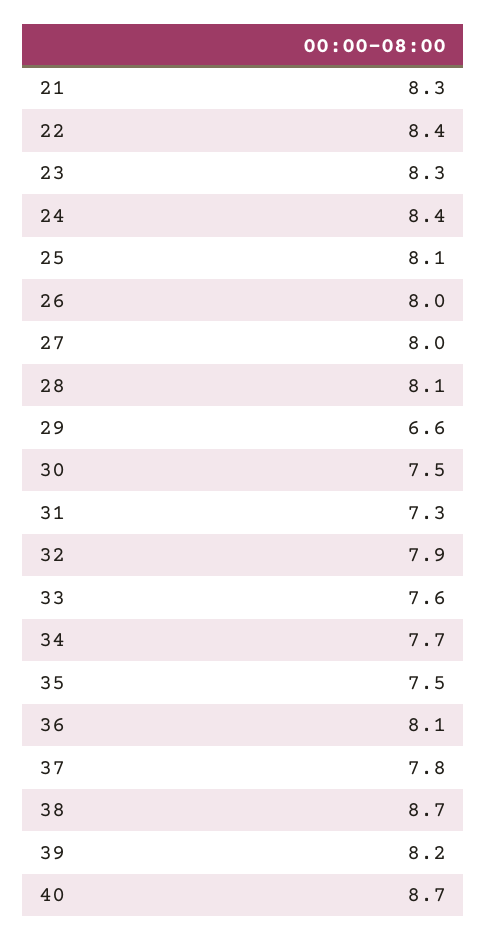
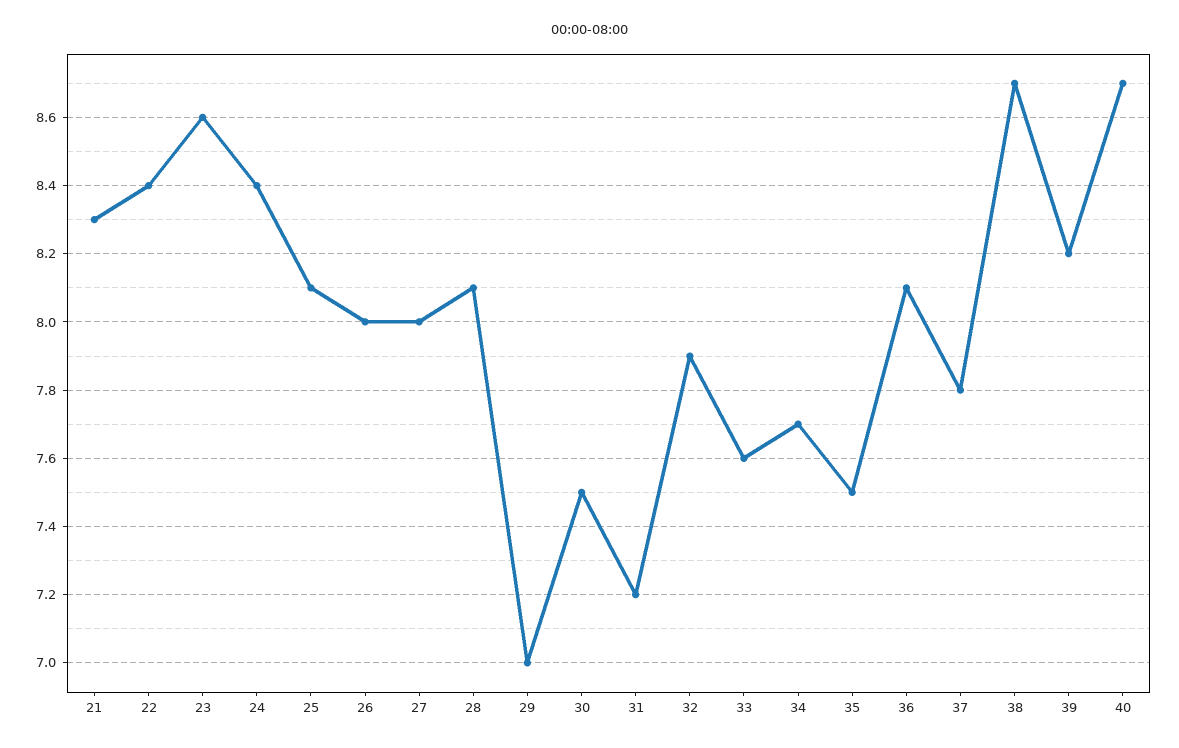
23: 8.3 -> 8.6
29: 6.6 -> 7
31: 7.3 -> 7.2

